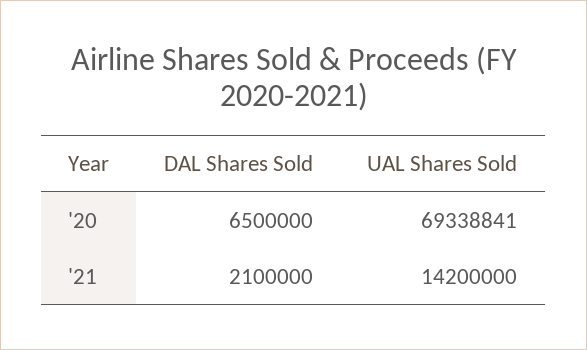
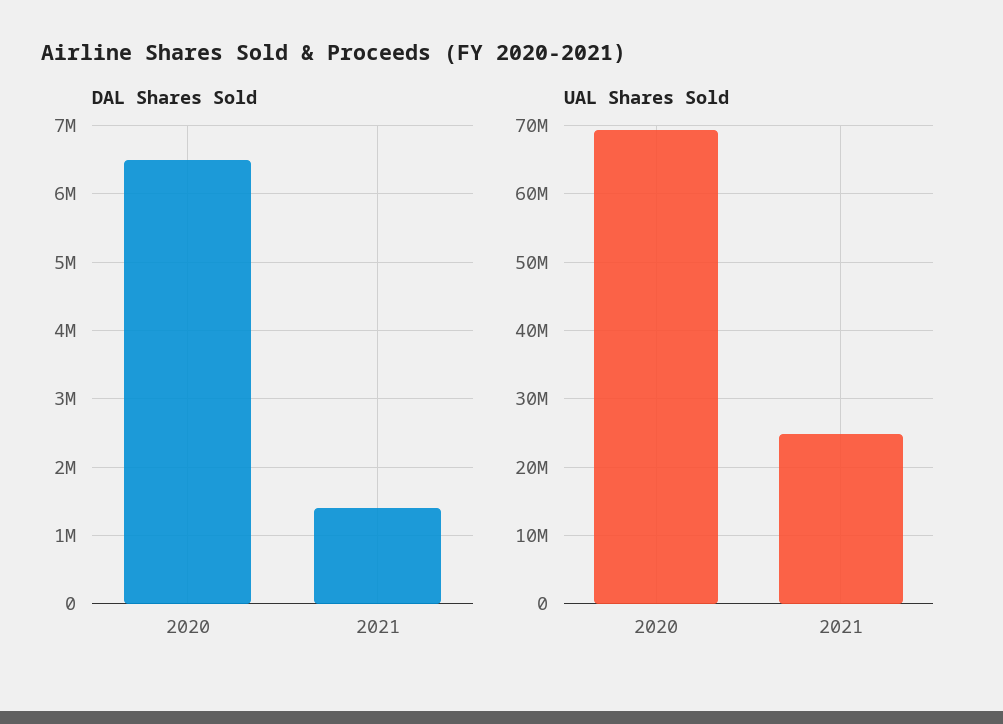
DAL Shares Sold, '21: 2100000 -> 1400000
UAL Shares Sold, '21: 14200000 -> 25000000

